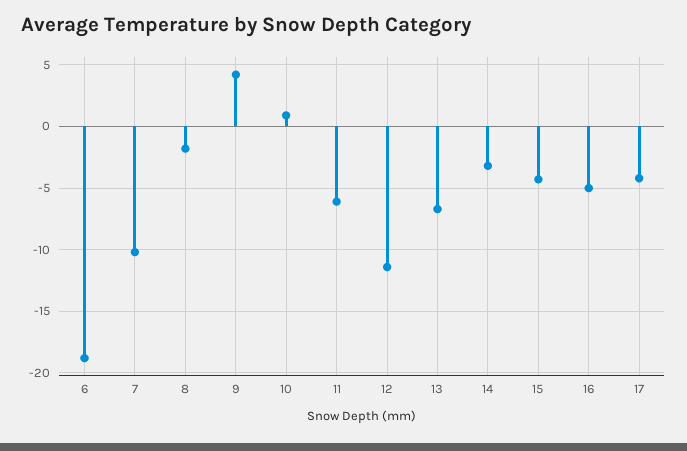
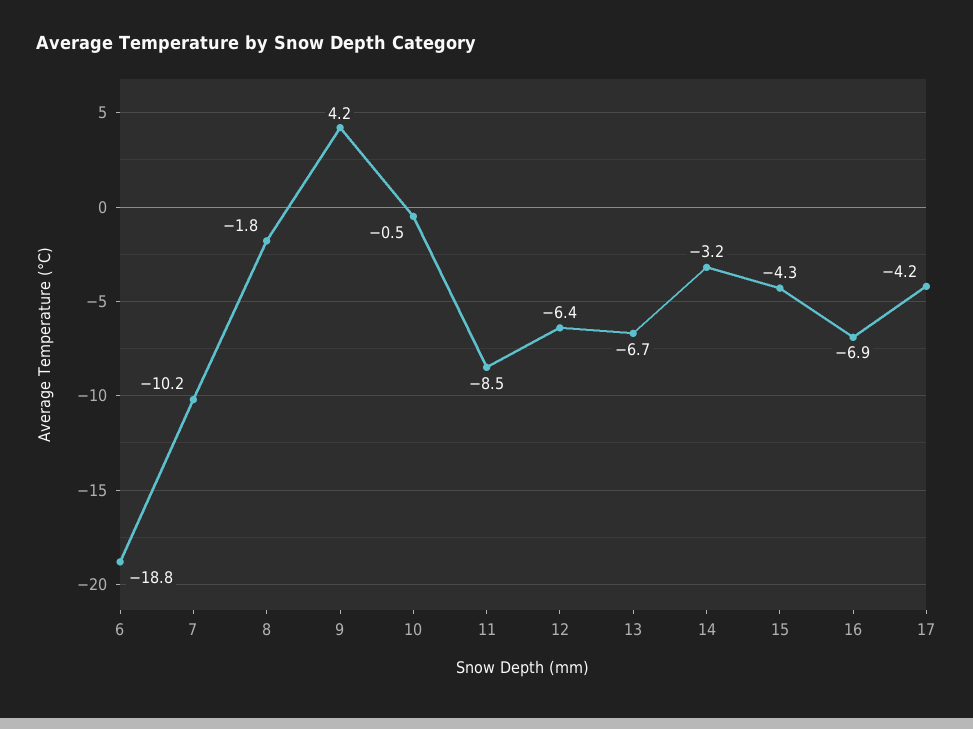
10: 1 -> -0.5
11: -6 -> -8.5
12: -11.5 -> -6.4
16: -5 -> -6.9

